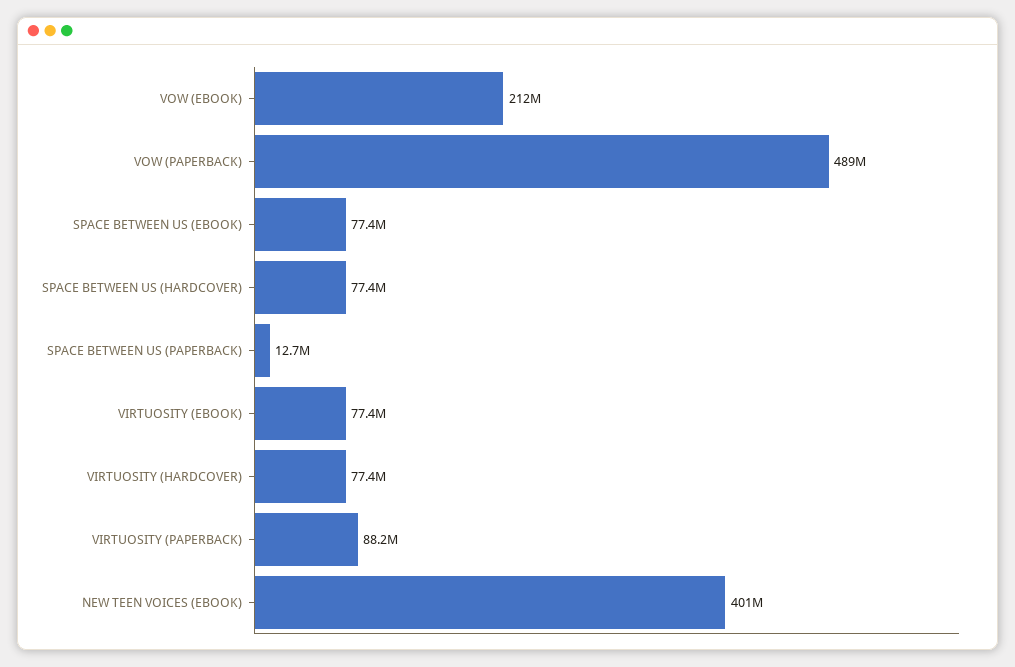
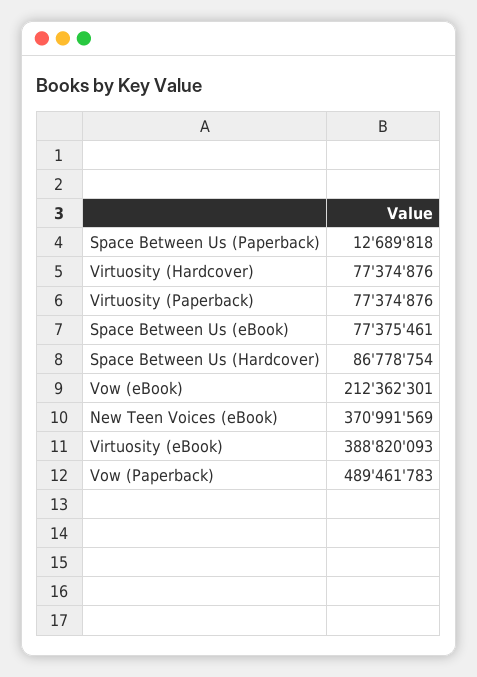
SPACE BETWEEN US (HARDCOVER): 77400000 -> 86778754
VIRTUOSITY (EBOOK): 77400000 -> 388820093
VIRTUOSITY (PAPERBACK): 88200000 -> 77374876
NEW TEEN VOICES (EBOOK): 401000000 -> 370991569

